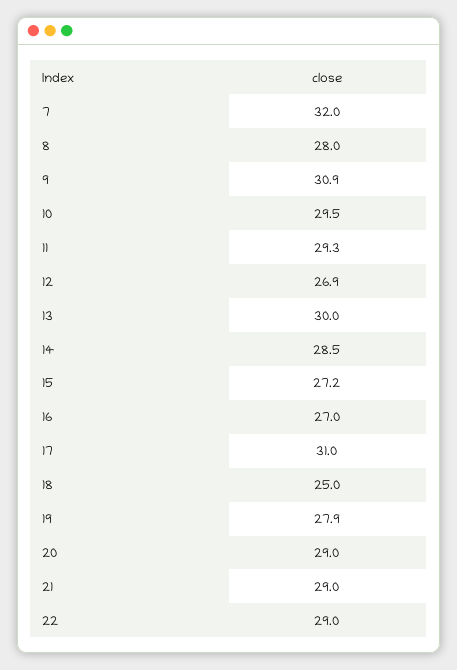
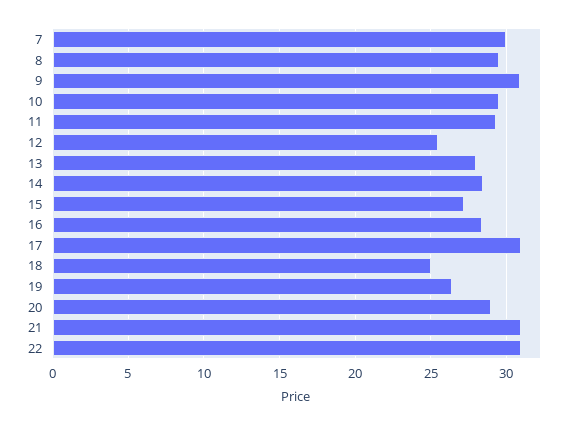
7: 32 -> 30
8: 28 -> 29.5
12: 26.9 -> 25.5
13: 30 -> 28
16: 27 -> 28.5
19: 27.9 -> 26.5
21: 29 -> 31
22: 29 -> 31

